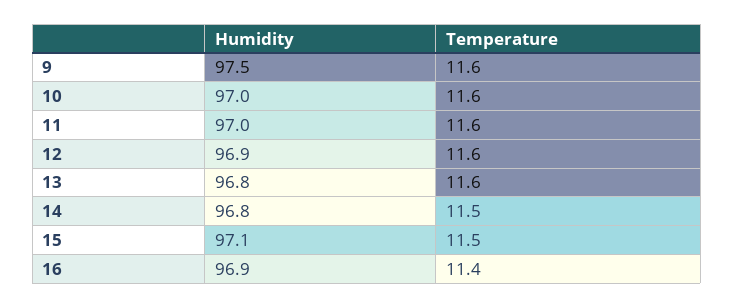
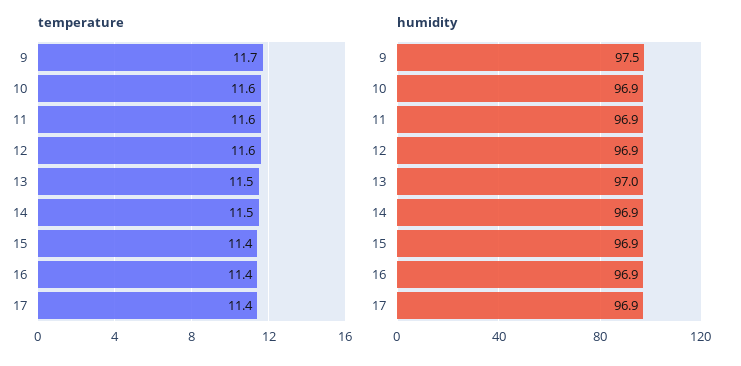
Temperature, 9: 11.6 -> 11.7
Humidity, 10: 97 -> 96.9
Humidity, 11: 97 -> 96.9
Humidity, 13: 96.8 -> 97
Temperature, 13: 11.6 -> 11.5
Humidity, 14: 96.8 -> 96.9
Humidity, 15: 97.1 -> 96.9
Temperature, 15: 11.5 -> 11.4
Temperature, 17: none -> 11.4
Humidity, 17: none -> 96.9

